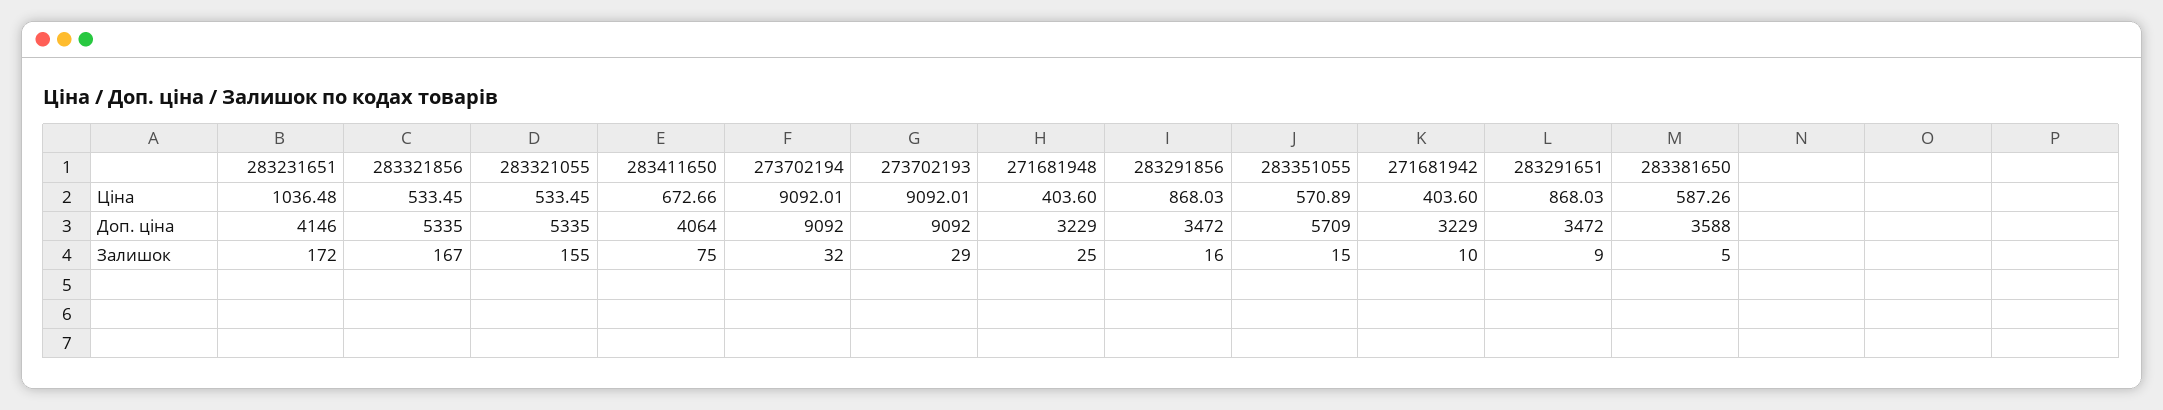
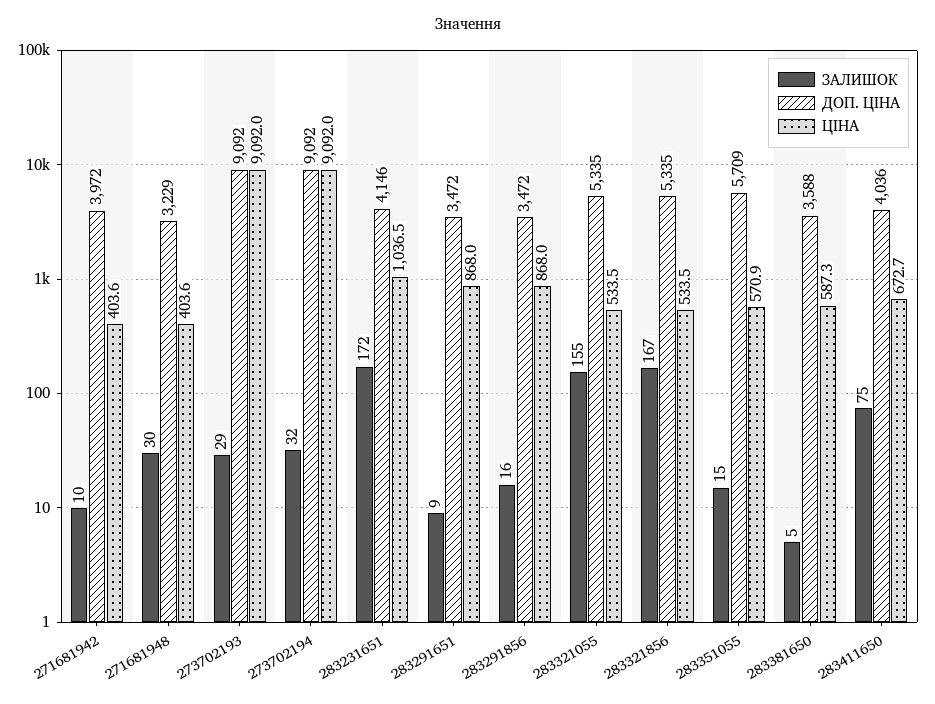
Доп. ціна, 283411650: 4064 -> 4036
Доп. ціна, 271681942: 3229 -> 3972
Залишок, 271681948: 25 -> 30

